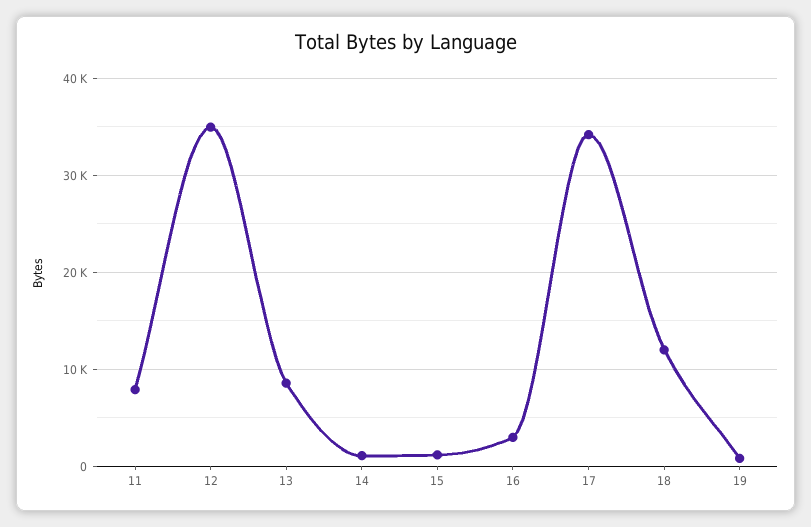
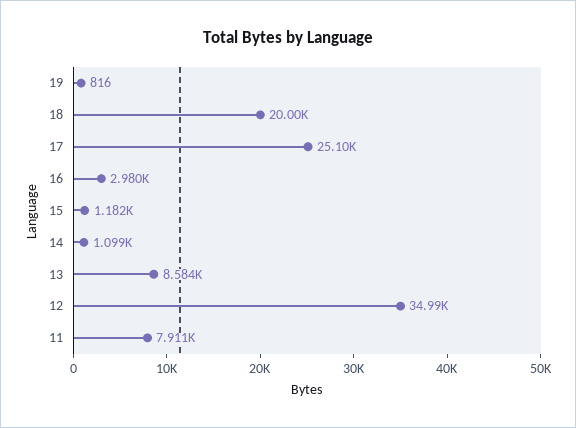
17: 34000 -> 25100
18: 12000 -> 20000

